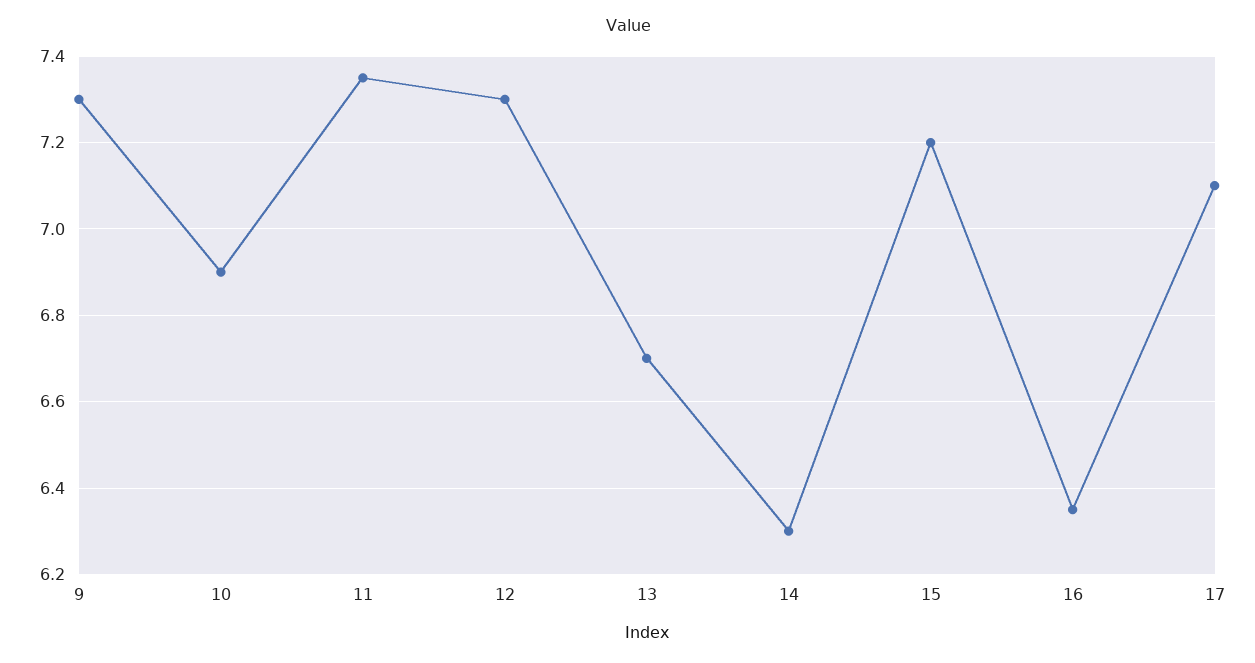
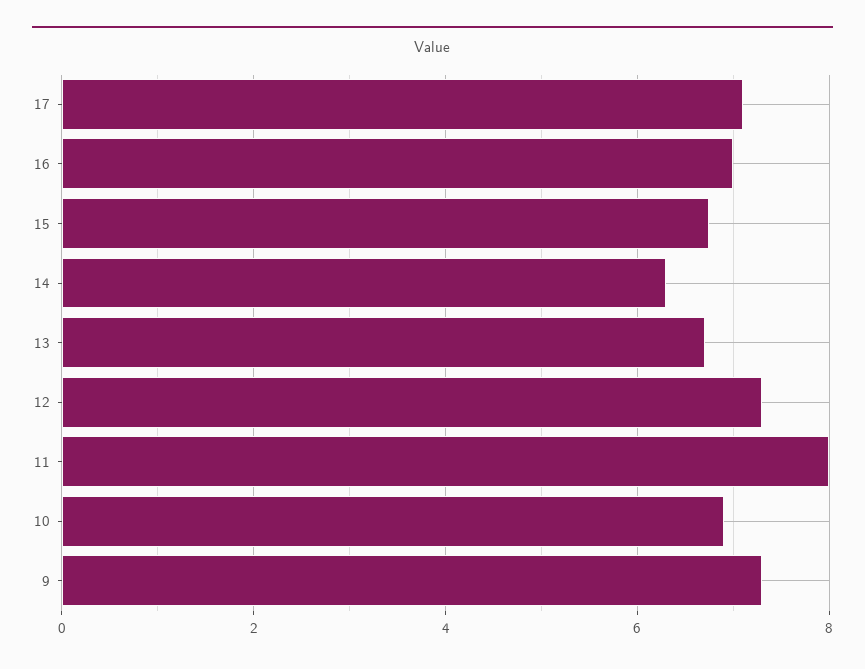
11: 7.35 -> 8
15: 7.2 -> 6.8
16: 6.35 -> 7

